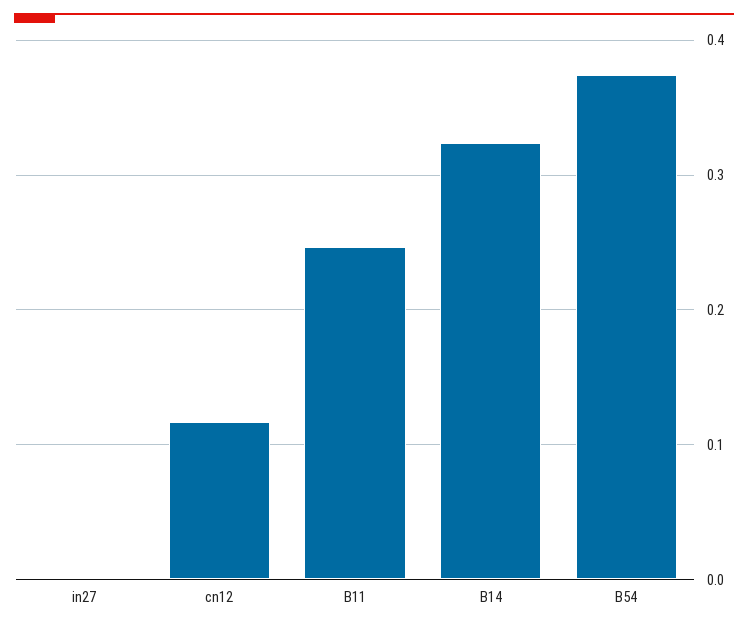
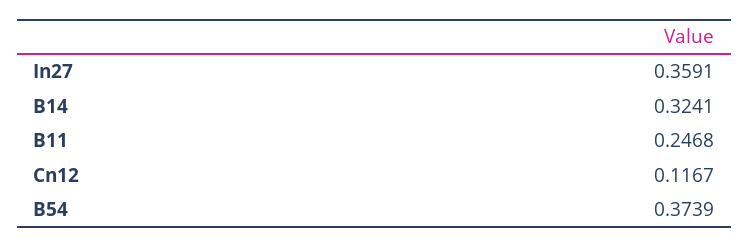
in27: 0 -> 0.3591

